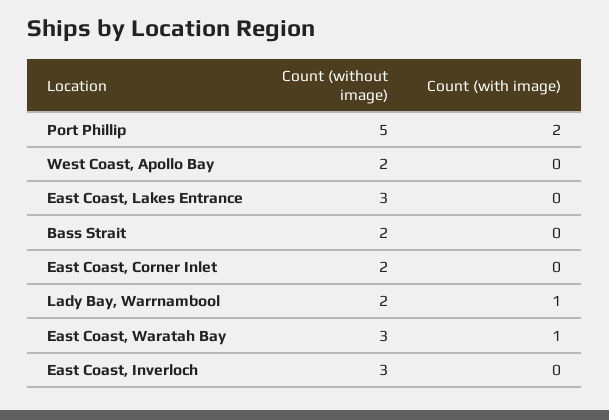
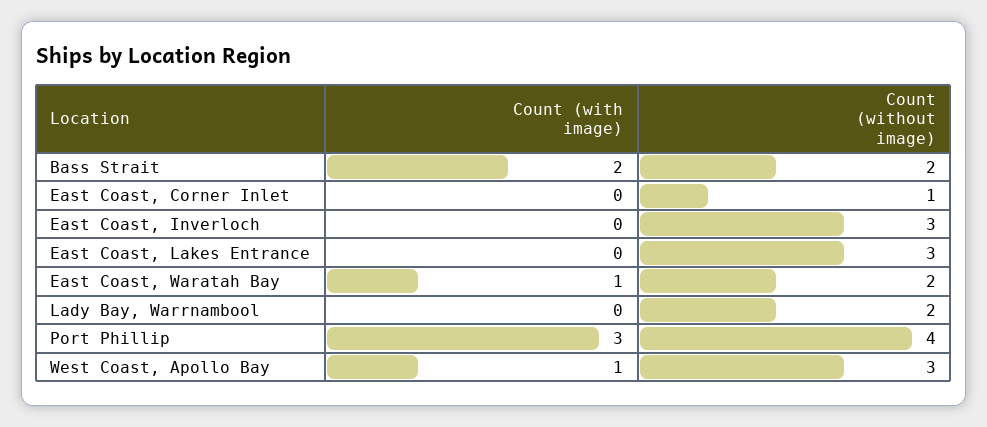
Count (without image), Port Phillip: 5 -> 4
Count (with image), Port Phillip: 2 -> 3
Count (without image), West Coast, Apollo Bay: 2 -> 3
Count (with image), West Coast, Apollo Bay: 0 -> 1
Count (with image), Bass Strait: 0 -> 2
Count (without image), East Coast, Corner Inlet: 2 -> 1
Count (with image), Lady Bay, Warrnambool: 1 -> 0
Count (without image), East Coast, Waratah Bay: 3 -> 2

